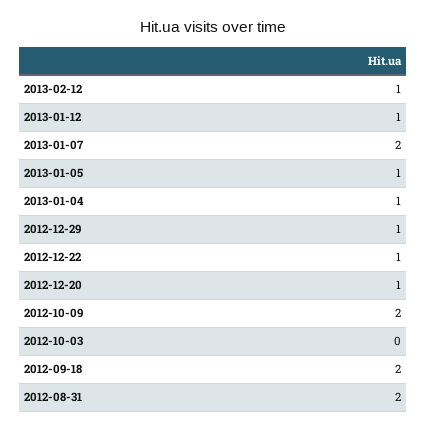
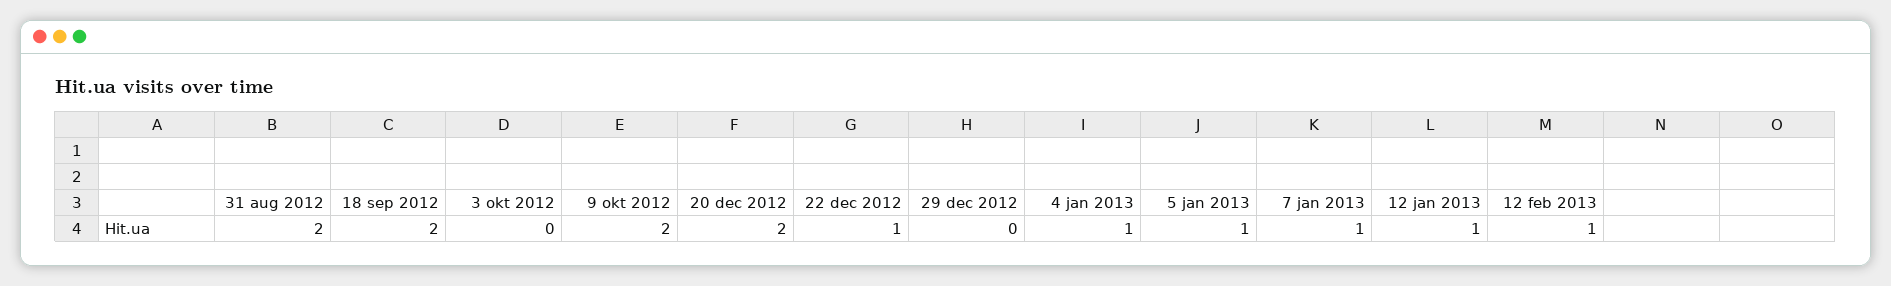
2013-01-07: 2 -> 1
2012-12-29: 1 -> 0
2012-12-20: 1 -> 2

